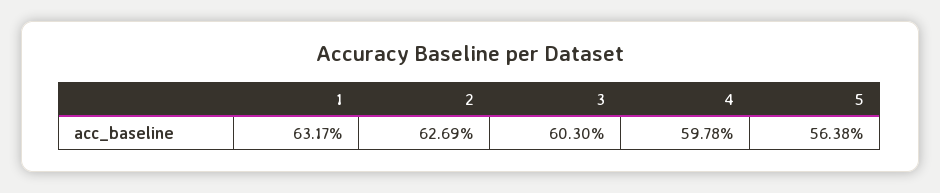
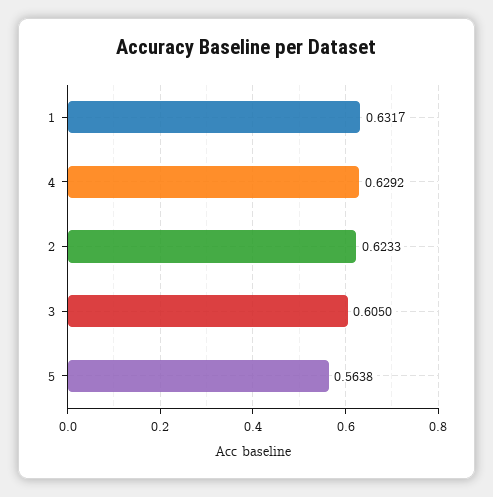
2: 0.6269 -> 0.6233
3: 0.603 -> 0.605
4: 0.5978 -> 0.6292

